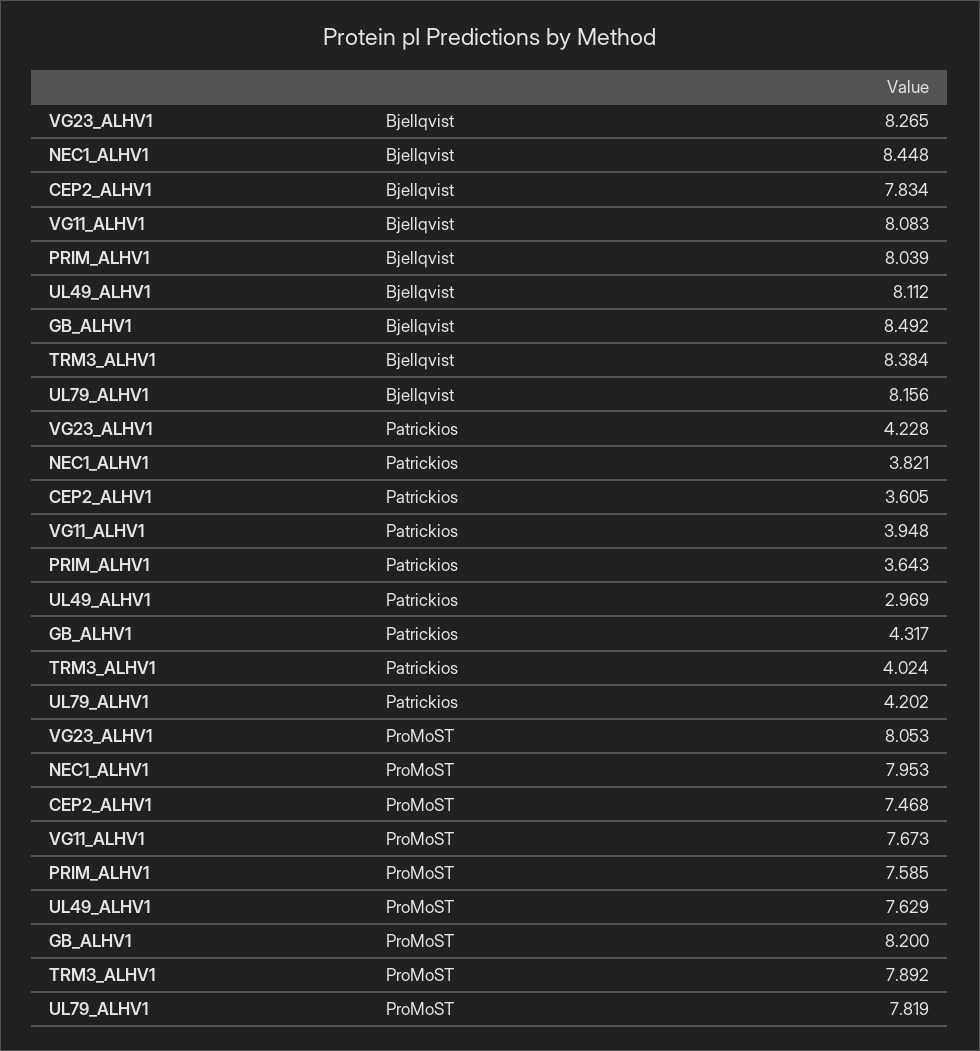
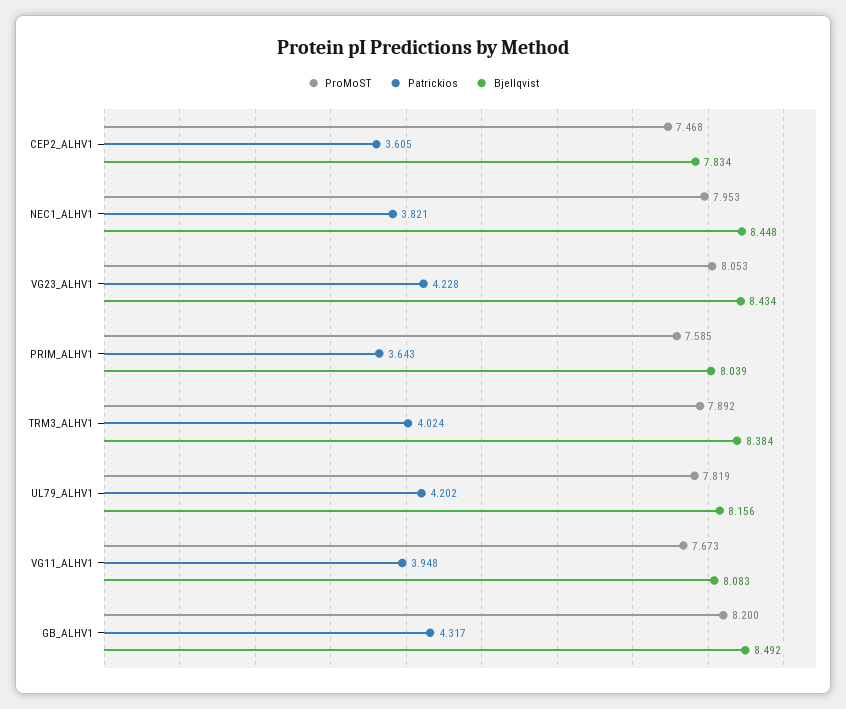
Bjellqvist, VG23_ALHV1: 8.265 -> 8.434
Bjellqvist, UL49_ALHV1: 8.112 -> none
Patrickios, UL49_ALHV1: 2.969 -> none
ProMoST, UL49_ALHV1: 7.629 -> none

